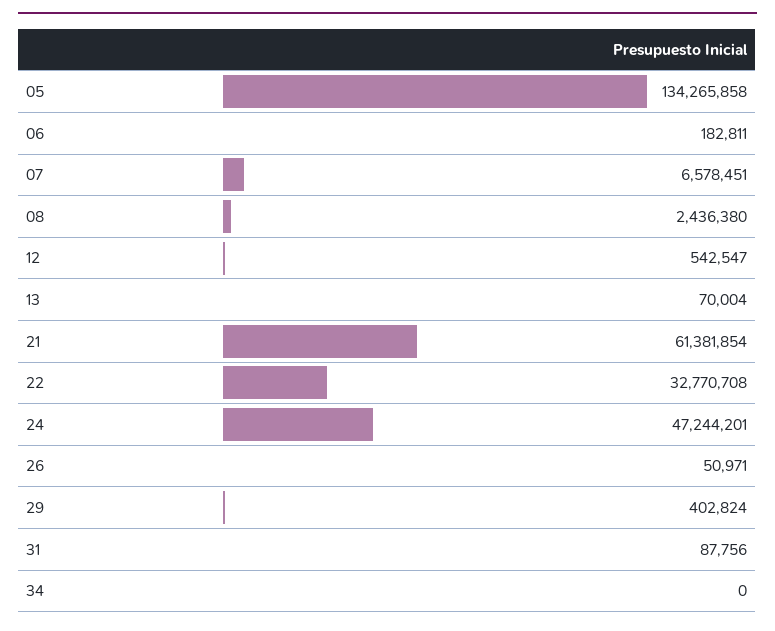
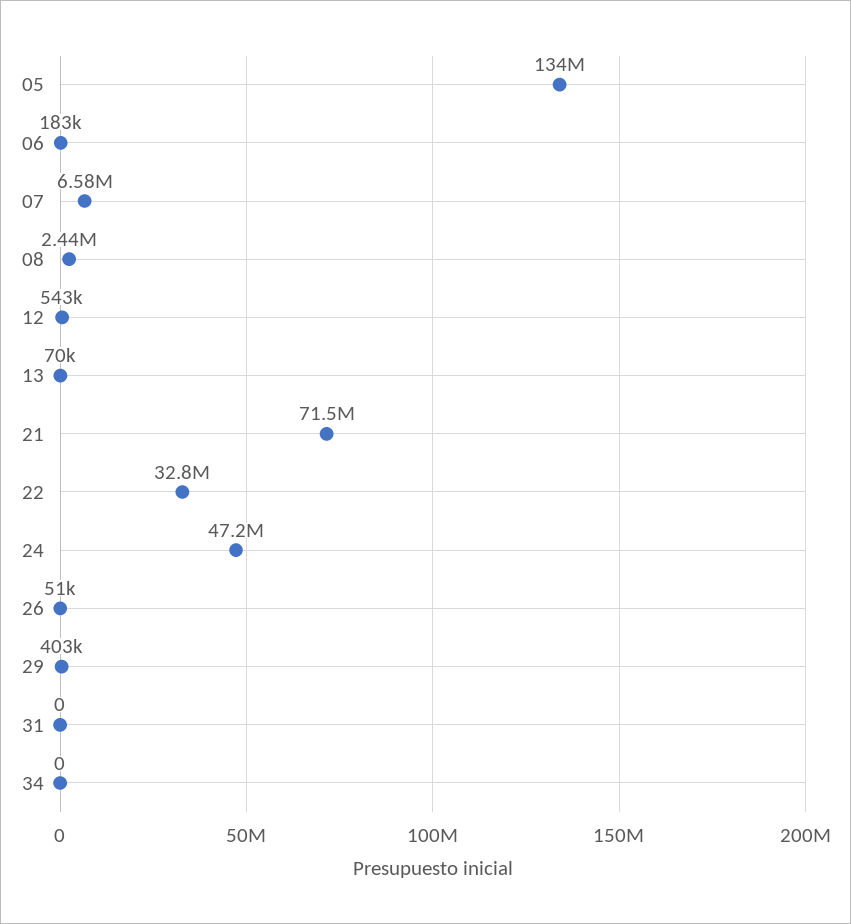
21: 61381854 -> 71500000
31: 87756 -> 0

